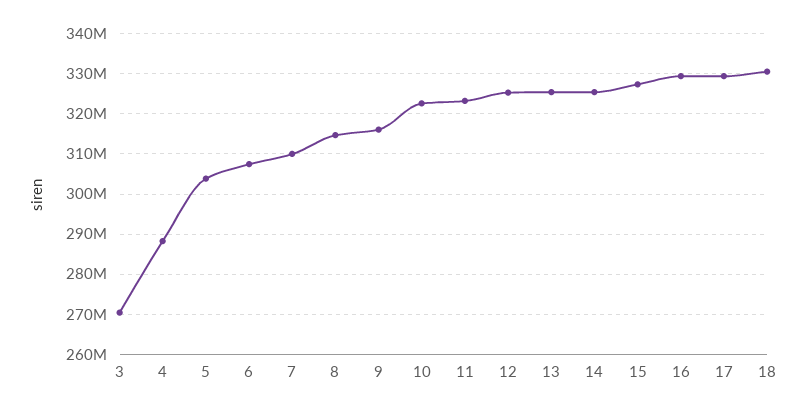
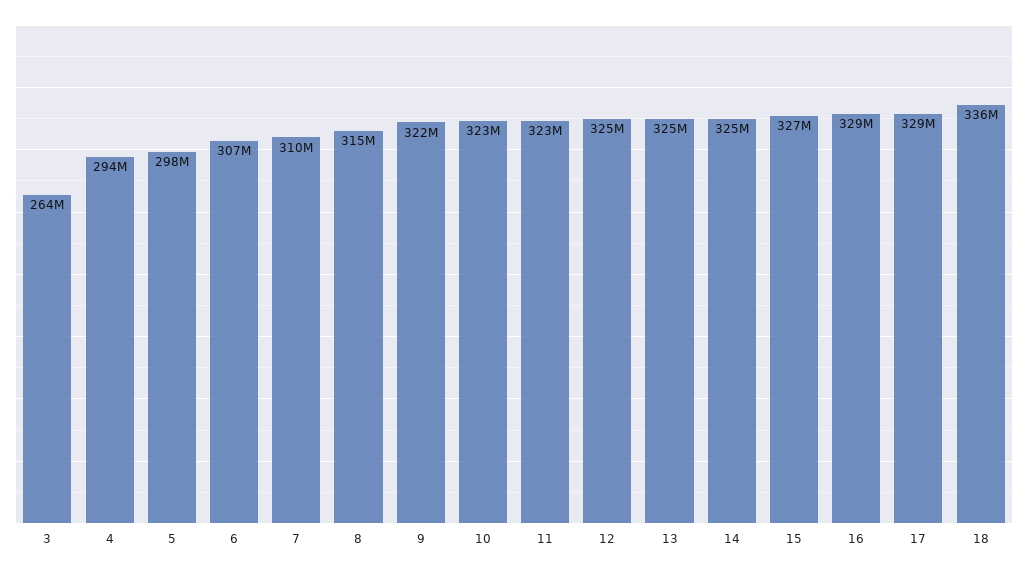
3: 270000000 -> 264000000
4: 288000000 -> 294000000
5: 304000000 -> 298000000
9: 316000000 -> 322000000
18: 330000000 -> 336000000

